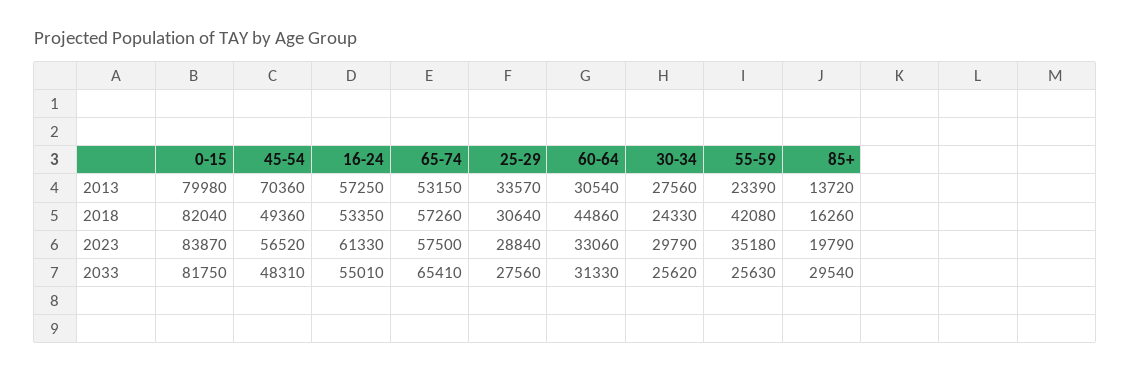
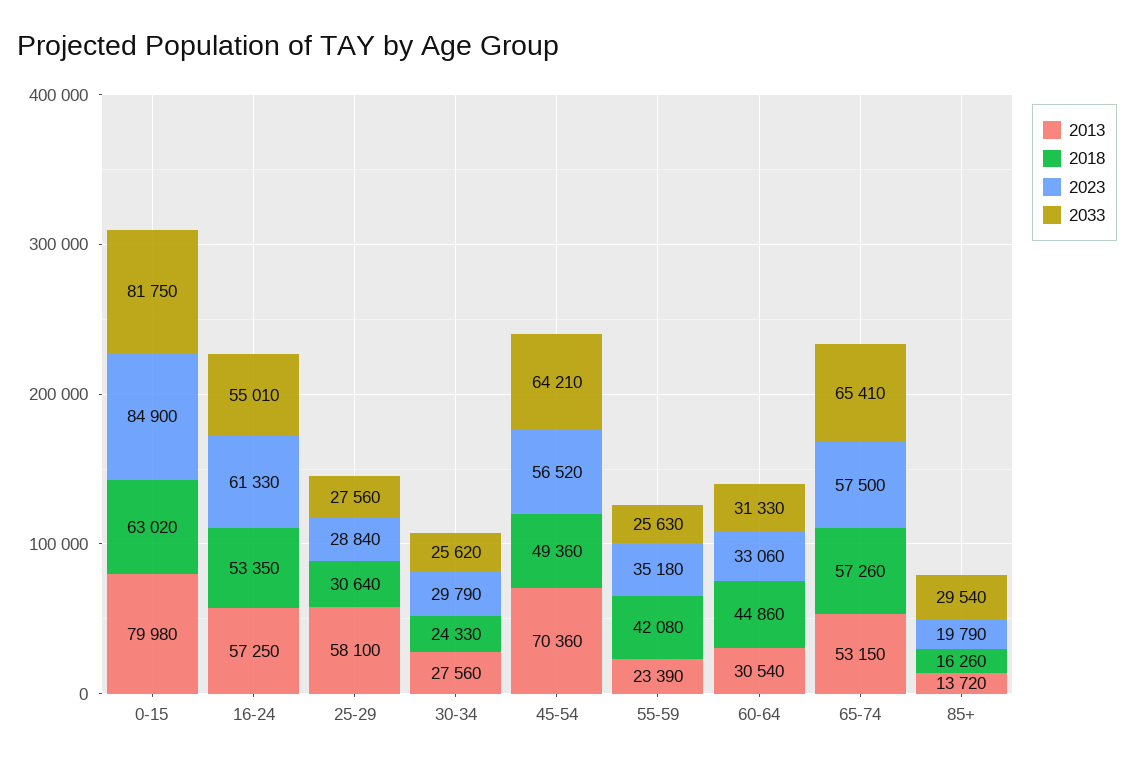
2013, 25-29: 33570 -> 58100
2018, 0-15: 82040 -> 63020
2023, 0-15: 83870 -> 84900
2033, 45-54: 48310 -> 64210

